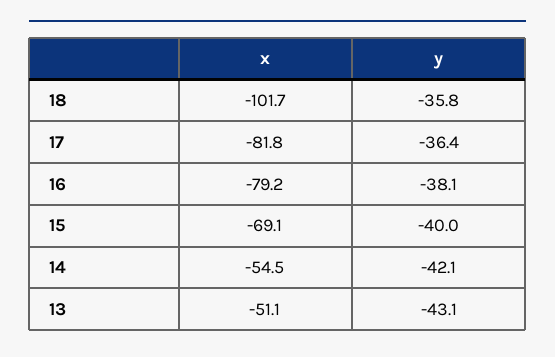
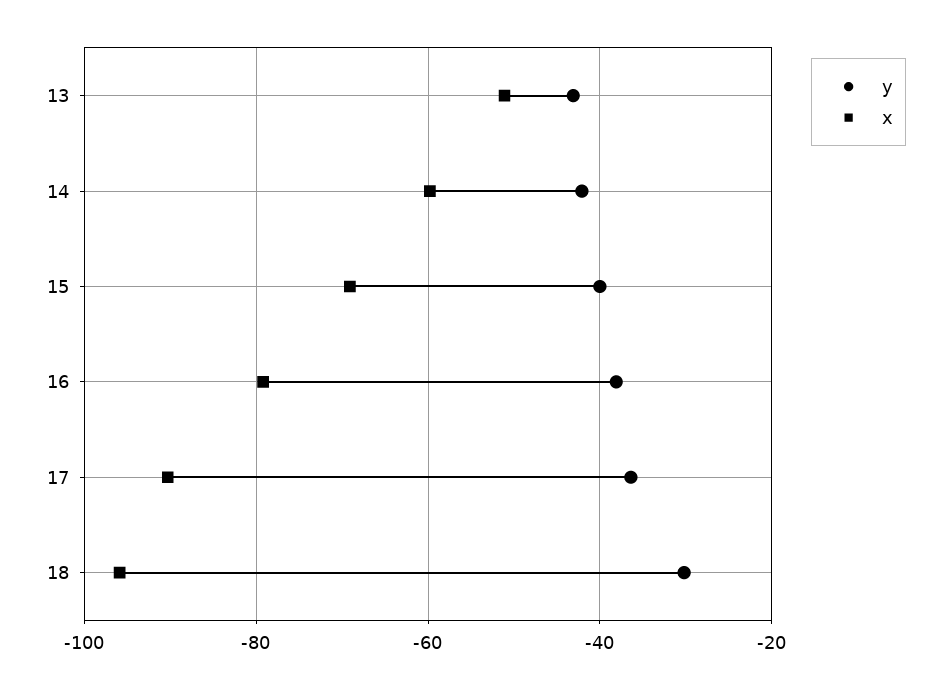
x, 18: -101.7 -> -96
y, 18: -35.8 -> -30
x, 17: -81.8 -> -90
x, 14: -54.5 -> -60

